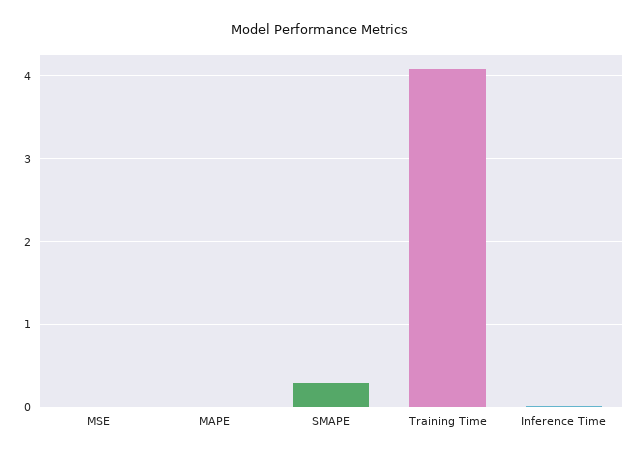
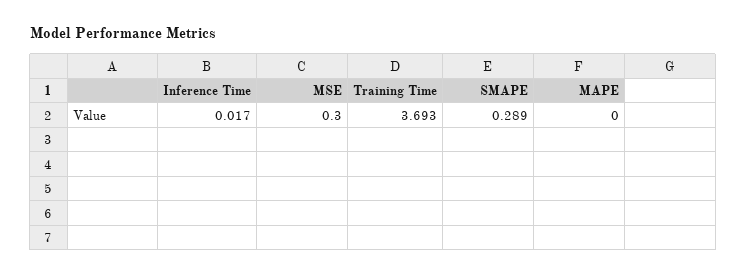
MSE: 0 -> 0.3
Training Time: 4.1 -> 3.693

